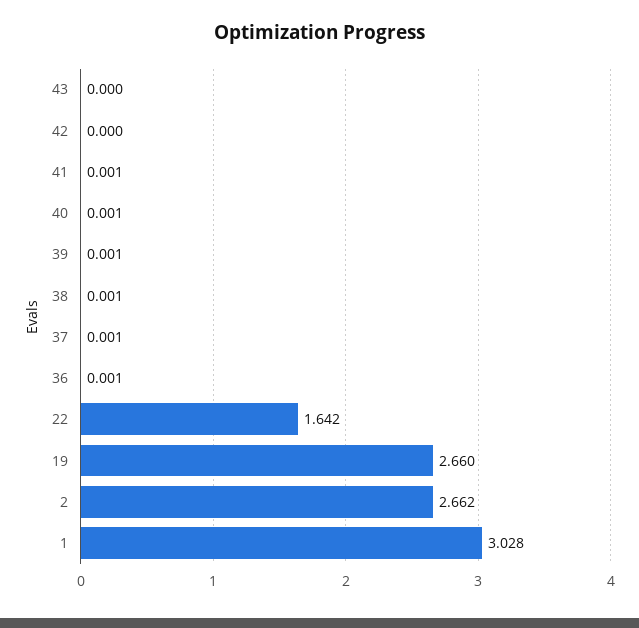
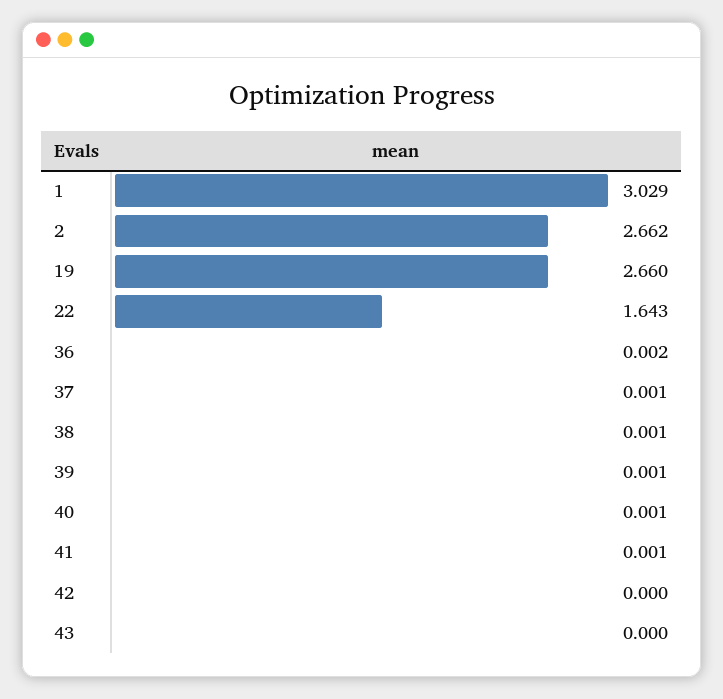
36: 0.001 -> 0.002
22: 1.642 -> 1.643
1: 3.028 -> 3.029

